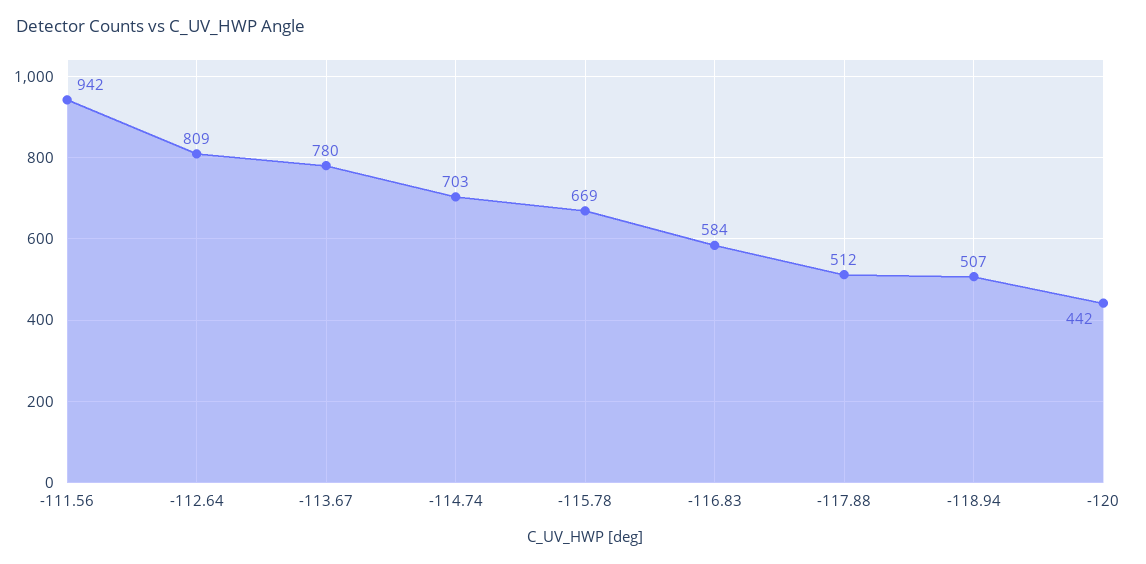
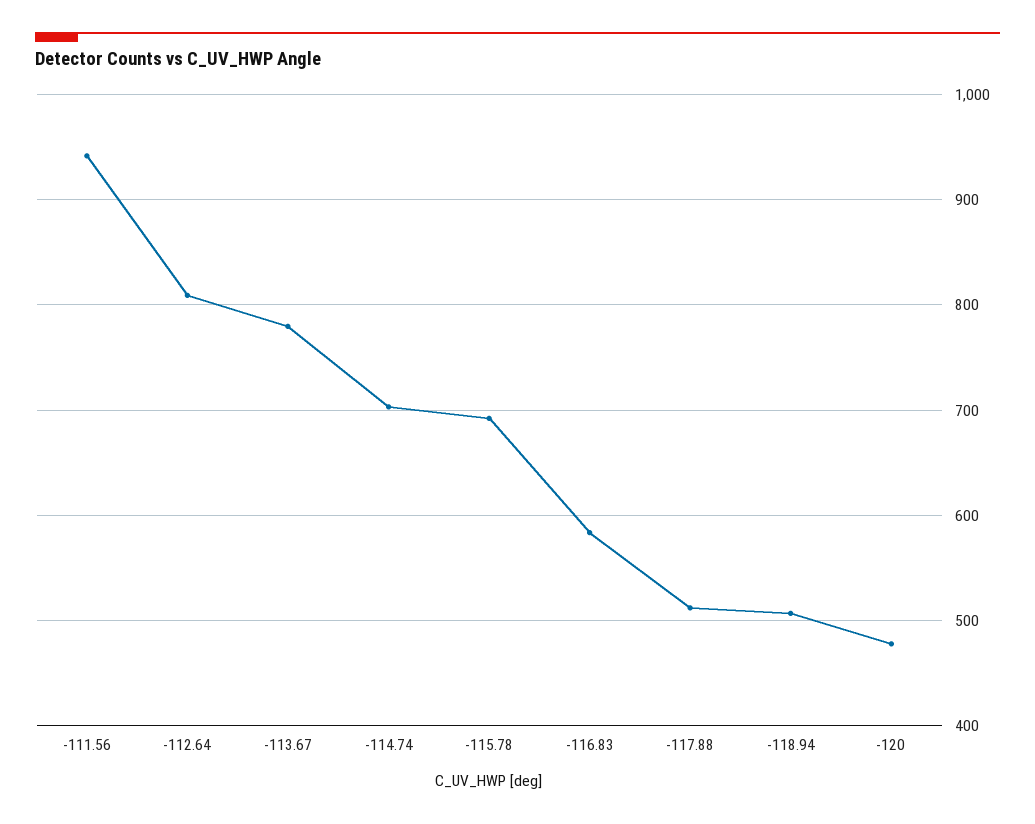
-115.78: 669 -> 690
-120: 442 -> 480

